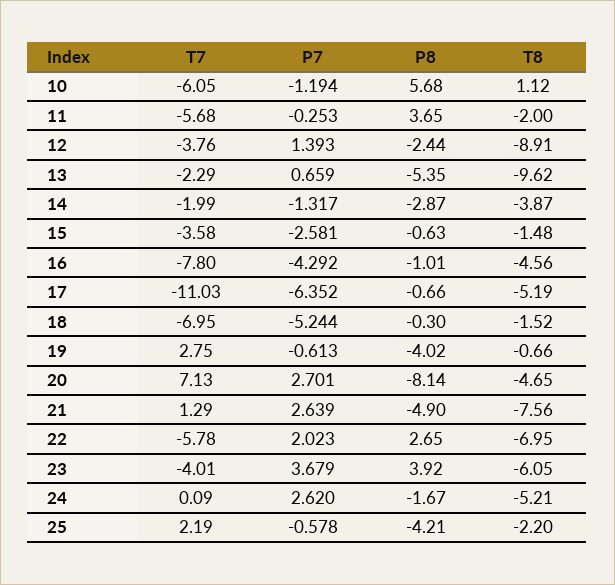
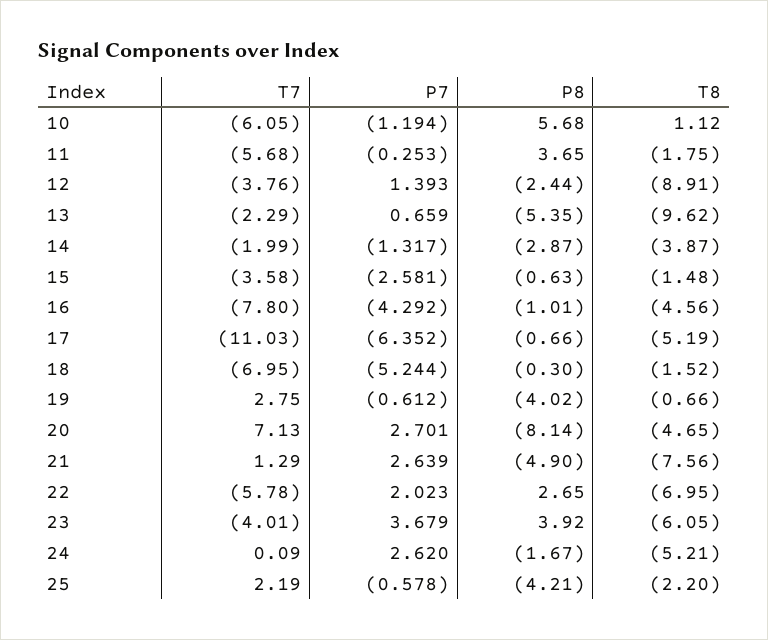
T8, 11: -2 -> -1.75
P7, 19: -0.613 -> -0.612

